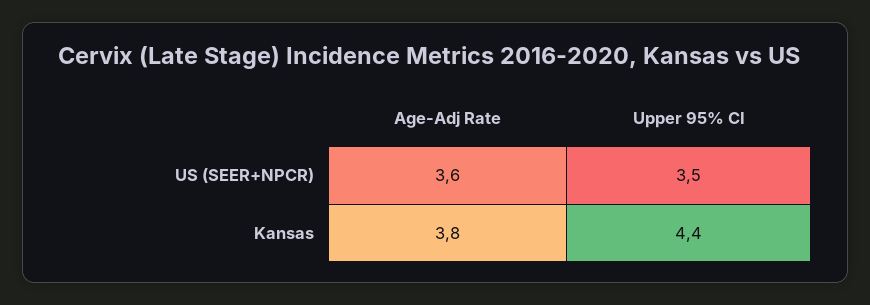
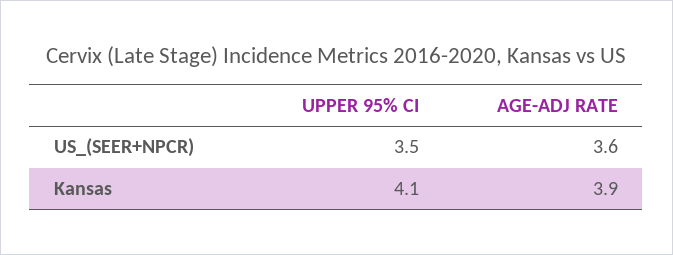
Age-Adj Rate, Kansas: 3.8 -> 3.9
Upper 95% CI, Kansas: 4.4 -> 4.1

